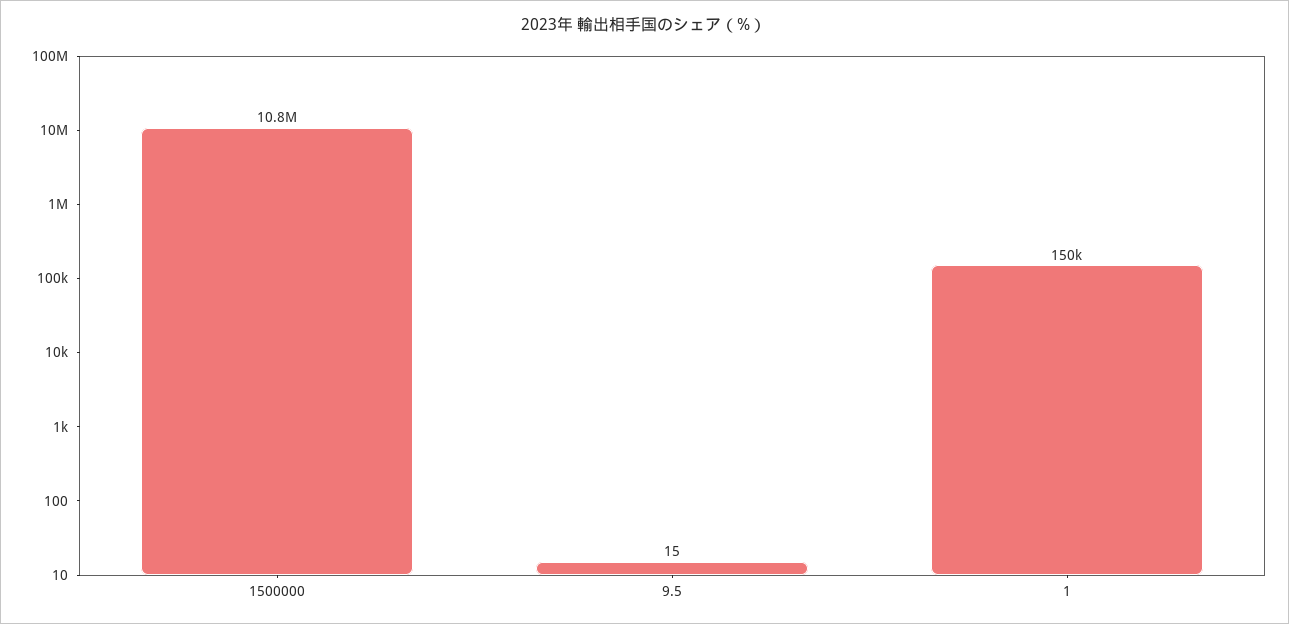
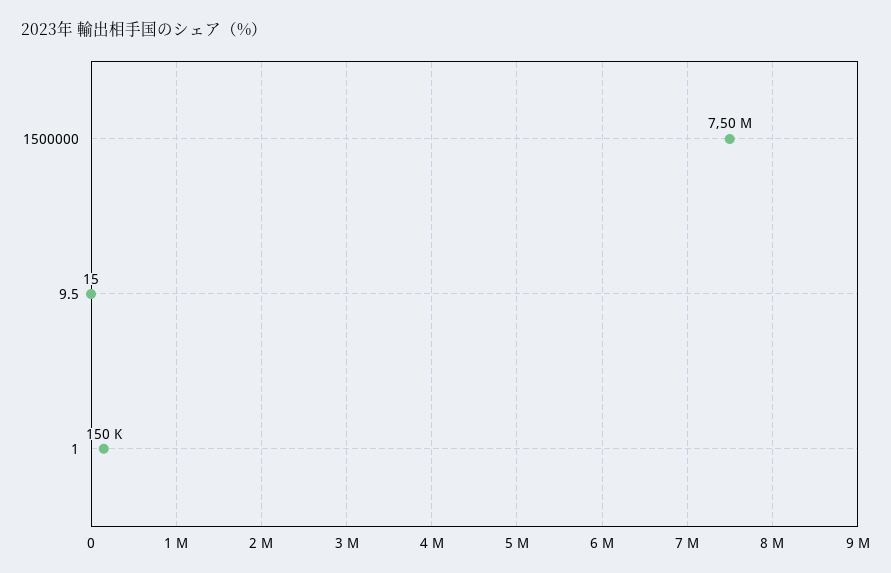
1500000: 10800000 -> 7500000

